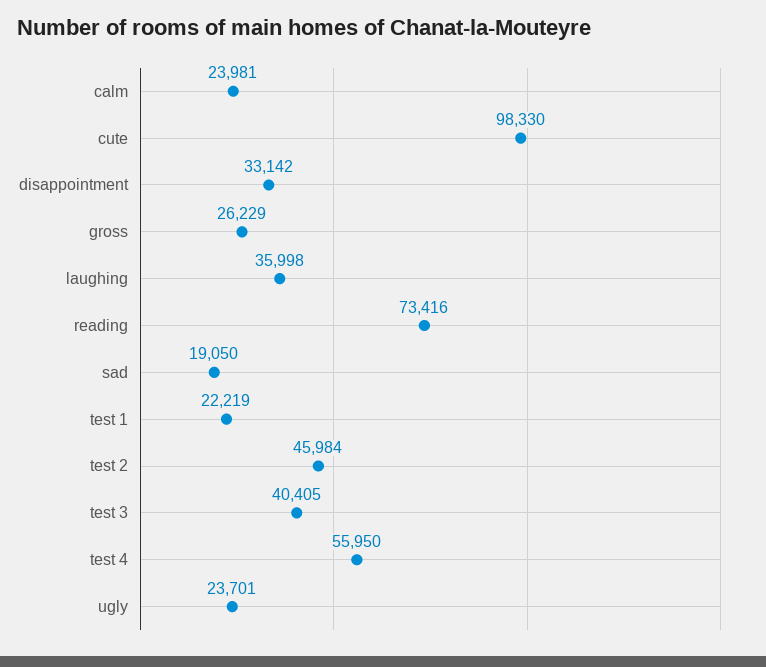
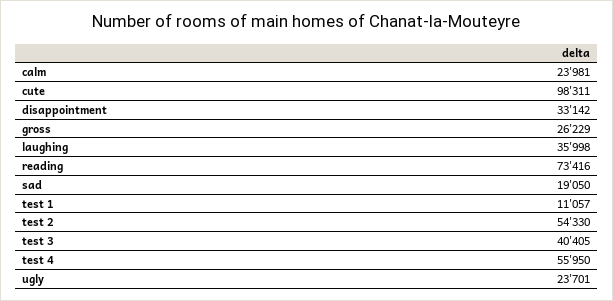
cute: 98330 -> 98311
test 1: 22219 -> 11057
test 2: 45984 -> 54330

